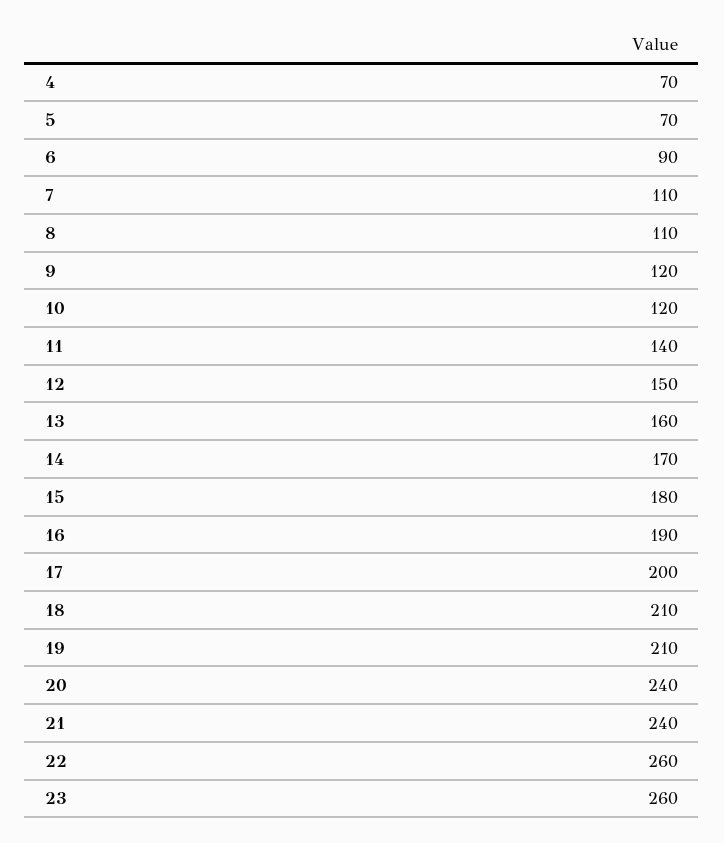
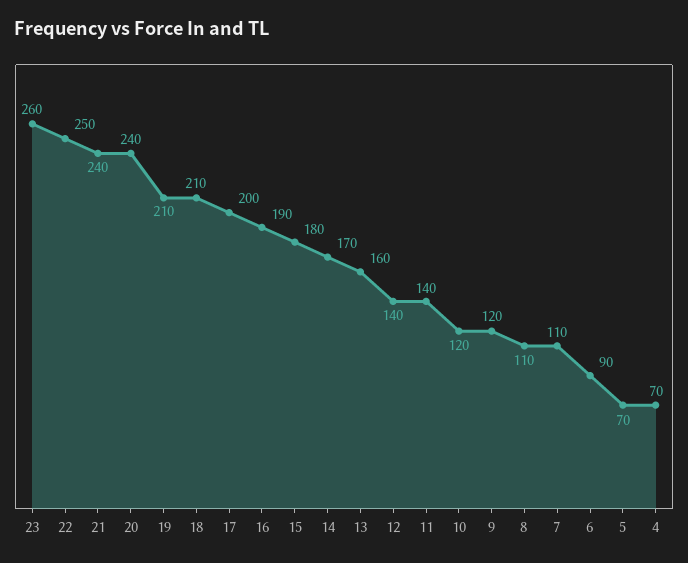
12: 150 -> 140
22: 260 -> 250

